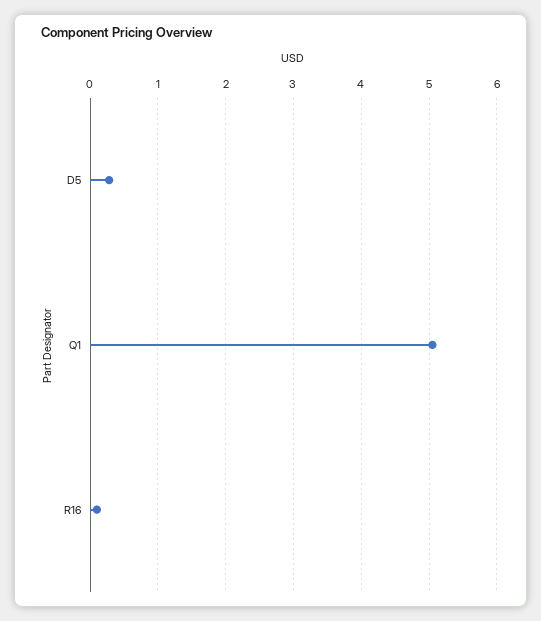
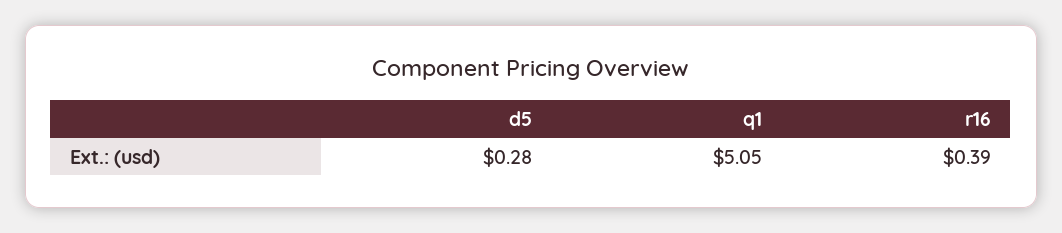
R16: 0.1 -> 0.39

